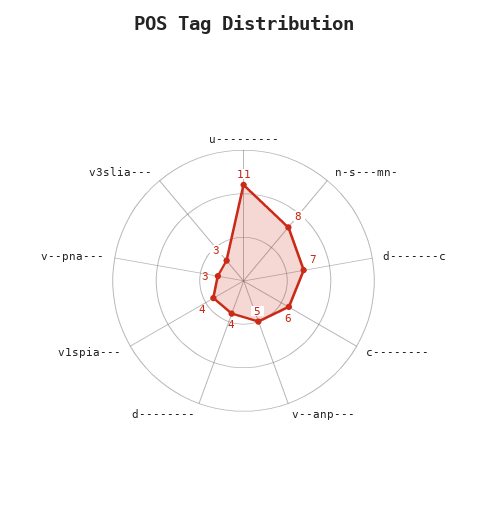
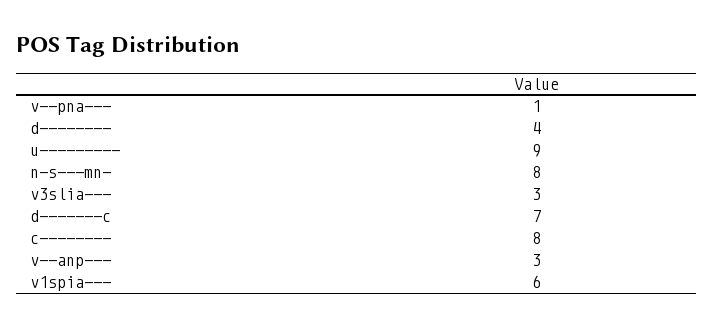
u---------: 11 -> 9
c--------: 6 -> 8
v--anp---: 5 -> 3
v1spia---: 4 -> 6
v--pna---: 3 -> 1

